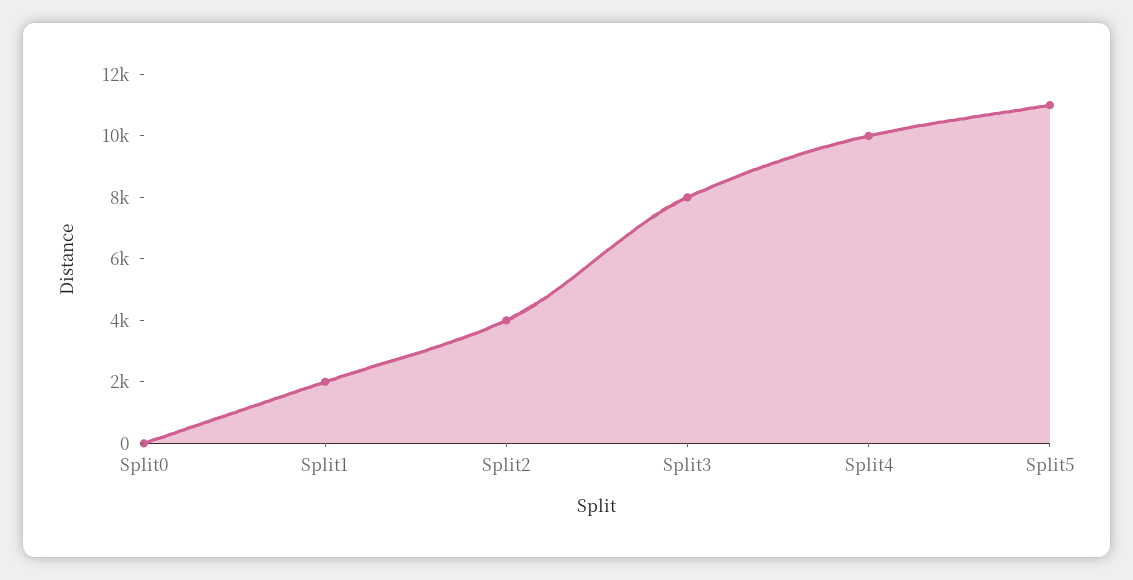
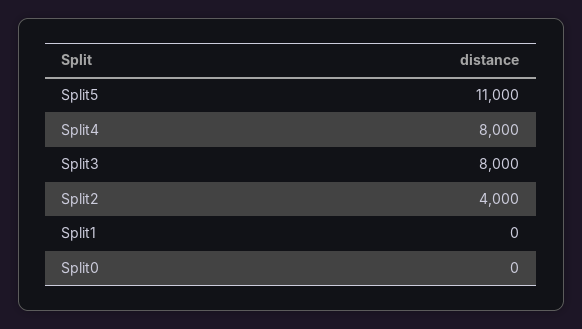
Split1: 2000 -> 0
Split4: 10000 -> 8000

